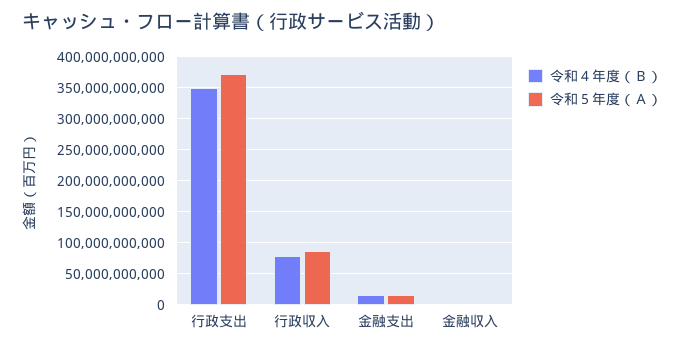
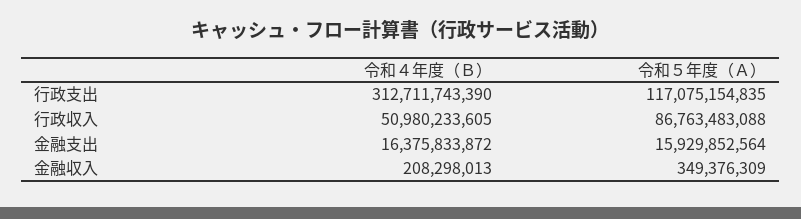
令和４年度（Ｂ）, 行政支出: 350000000000 -> 312711743390
令和５年度（Ａ）, 行政支出: 370000000000 -> 117075154835
令和４年度（Ｂ）, 行政収入: 80000000000 -> 50980233605

